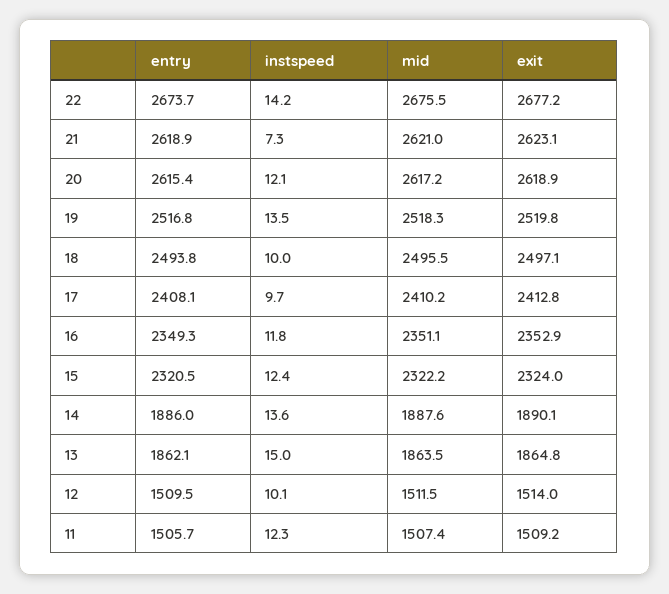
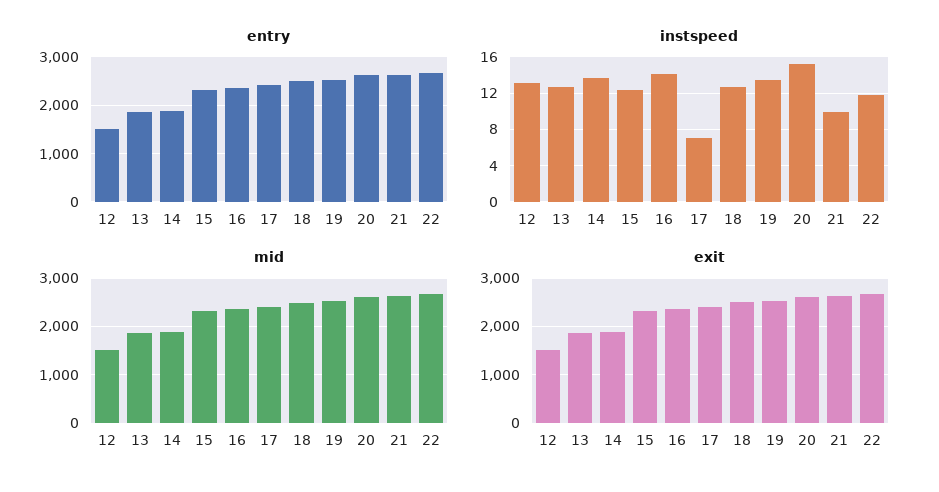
instspeed, 22: 14.2 -> 12
instspeed, 21: 7.3 -> 10
instspeed, 20: 12.1 -> 15
instspeed, 18: 10 -> 13
instspeed, 17: 9.7 -> 7
instspeed, 16: 11.8 -> 14
instspeed, 13: 15 -> 13
instspeed, 12: 10.1 -> 13
entry, 11: 1505.7 -> none
instspeed, 11: 12.3 -> none
mid, 11: 1507.4 -> none
exit, 11: 1509.2 -> none

